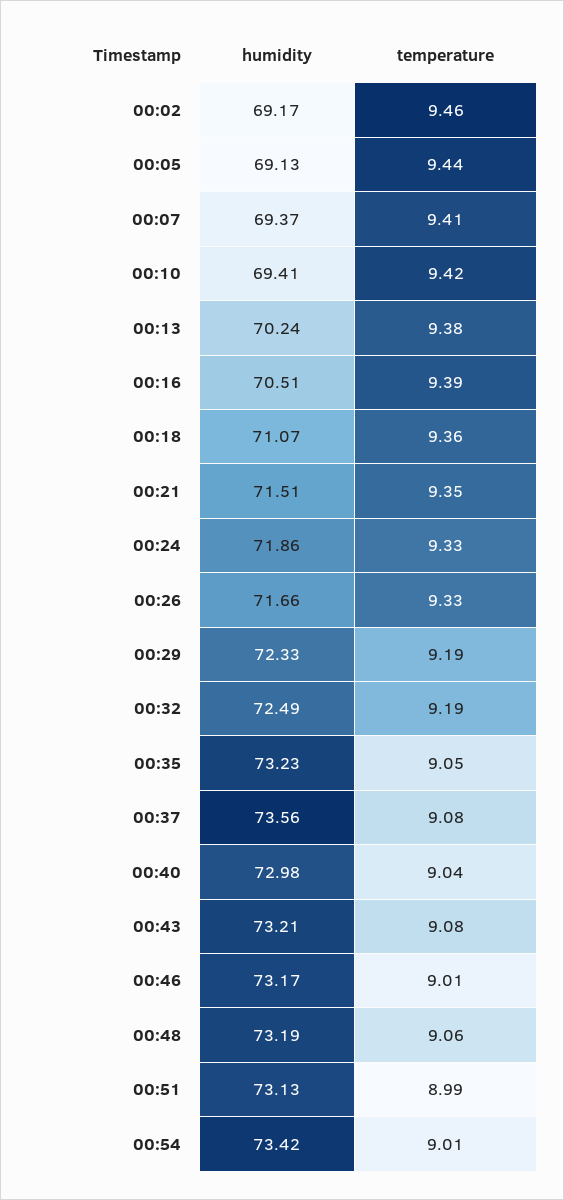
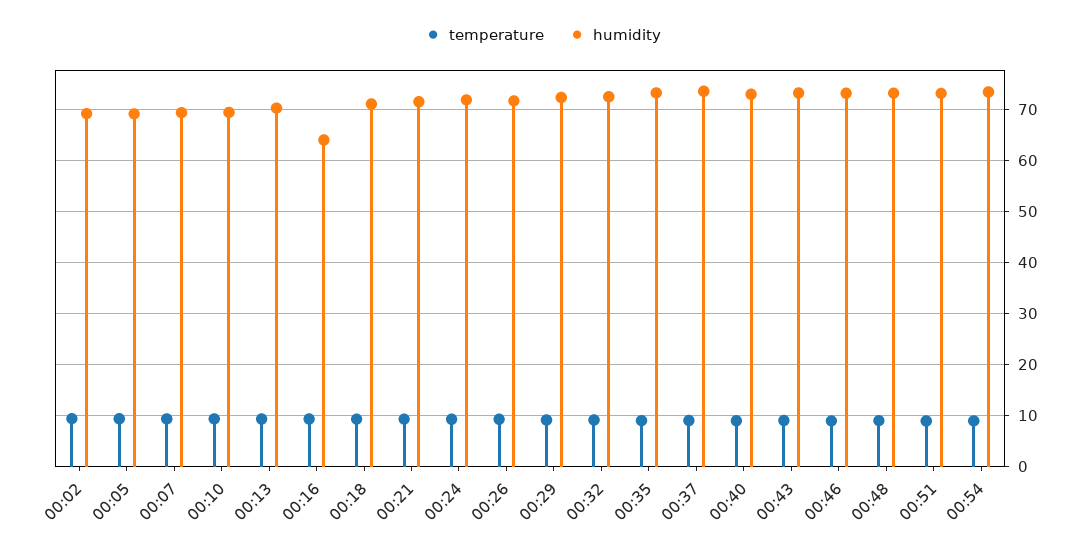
humidity, 00:16: 70.51 -> 64

